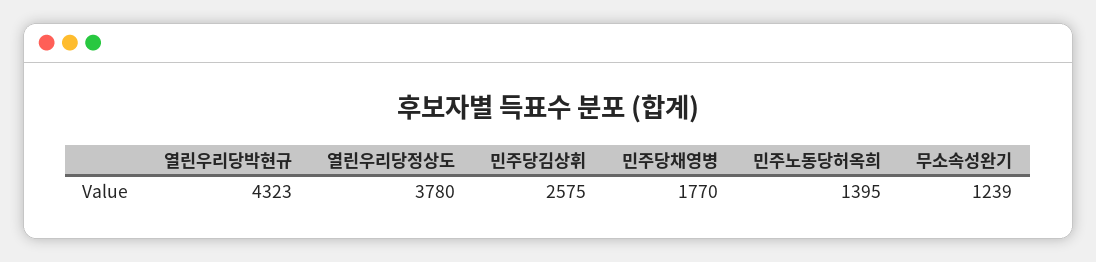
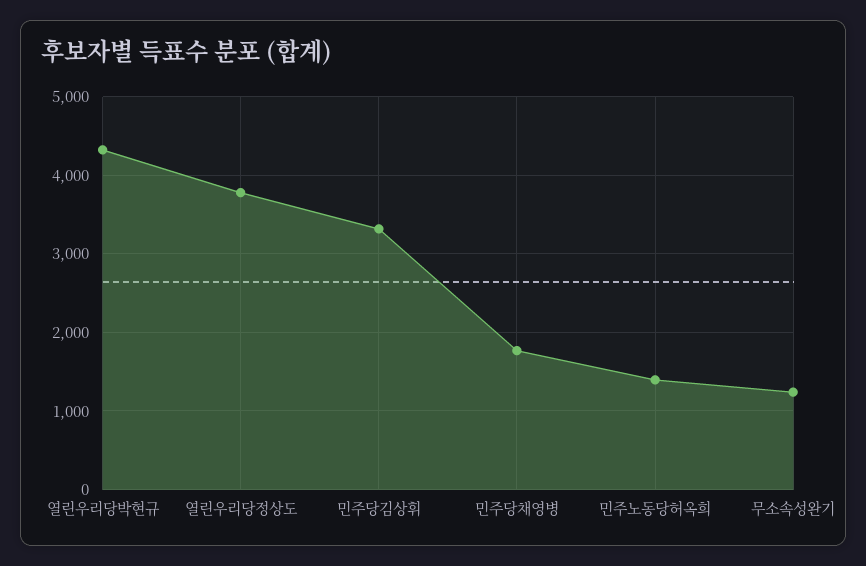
민주당김상휘: 2575 -> 3300

